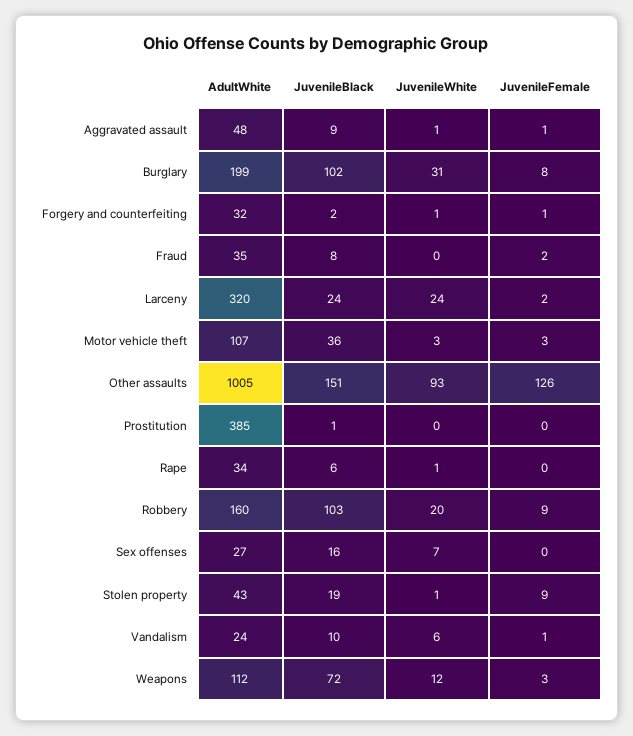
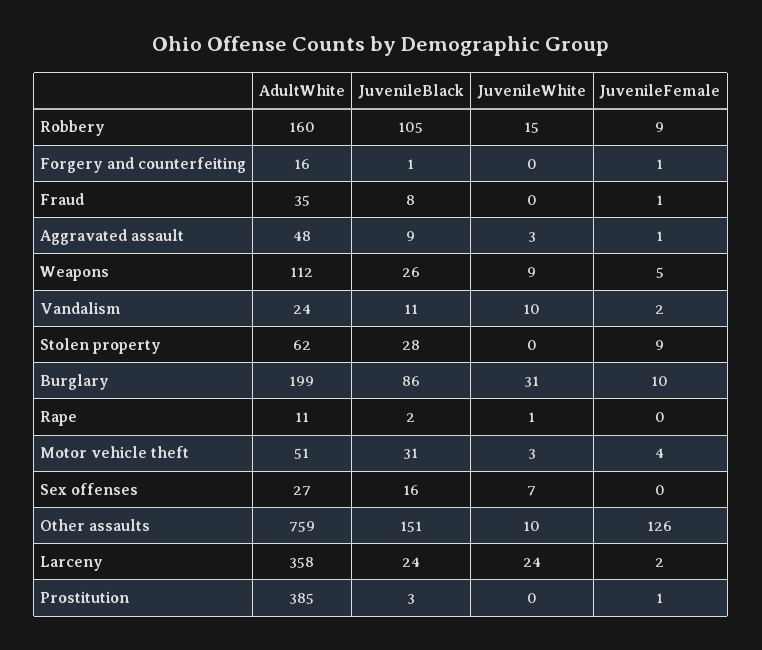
JuvenileWhite, Aggravated assault: 1 -> 3
JuvenileBlack, Burglary: 102 -> 86
JuvenileFemale, Burglary: 8 -> 10
AdultWhite, Forgery and counterfeiting: 32 -> 16
JuvenileBlack, Forgery and counterfeiting: 2 -> 1
JuvenileWhite, Forgery and counterfeiting: 1 -> 0
JuvenileFemale, Fraud: 2 -> 1
AdultWhite, Larceny: 320 -> 358
AdultWhite, Motor vehicle theft: 107 -> 51
JuvenileBlack, Motor vehicle theft: 36 -> 31
JuvenileFemale, Motor vehicle theft: 3 -> 4
AdultWhite, Other assaults: 1005 -> 759
JuvenileWhite, Other assaults: 93 -> 10
JuvenileBlack, Prostitution: 1 -> 3
JuvenileFemale, Prostitution: 0 -> 1
AdultWhite, Rape: 34 -> 11
JuvenileBlack, Rape: 6 -> 2
JuvenileBlack, Robbery: 103 -> 105
JuvenileWhite, Robbery: 20 -> 15
AdultWhite, Stolen property: 43 -> 62
JuvenileBlack, Stolen property: 19 -> 28
JuvenileWhite, Stolen property: 1 -> 0
JuvenileBlack, Vandalism: 10 -> 11
JuvenileWhite, Vandalism: 6 -> 10
JuvenileFemale, Vandalism: 1 -> 2
JuvenileBlack, Weapons: 72 -> 26
JuvenileWhite, Weapons: 12 -> 9
JuvenileFemale, Weapons: 3 -> 5

